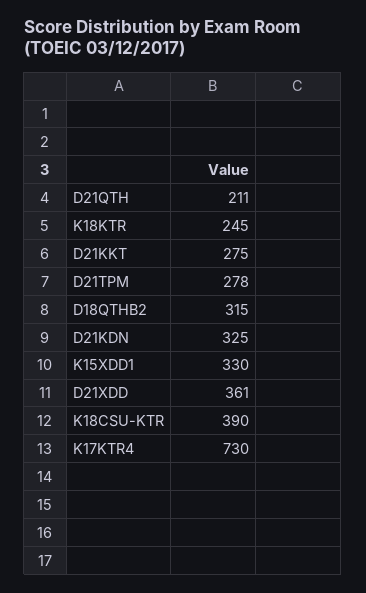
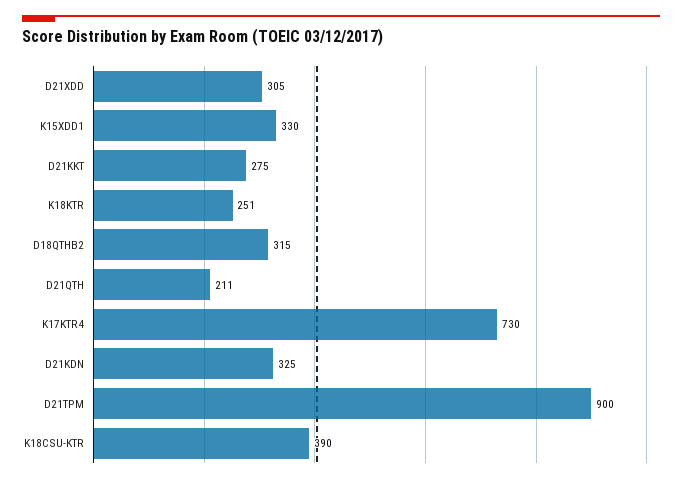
K18KTR: 245 -> 251
D21TPM: 278 -> 900
D21XDD: 361 -> 305

